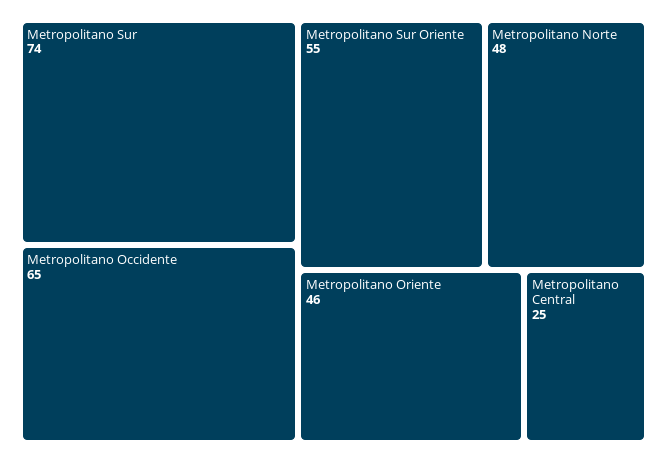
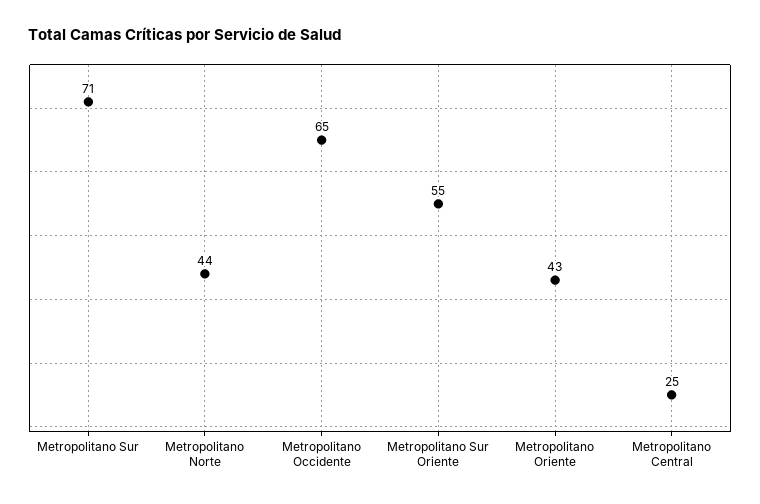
Metropolitano Sur: 74 -> 71
Metropolitano Norte: 48 -> 44
Metropolitano Oriente: 46 -> 43

